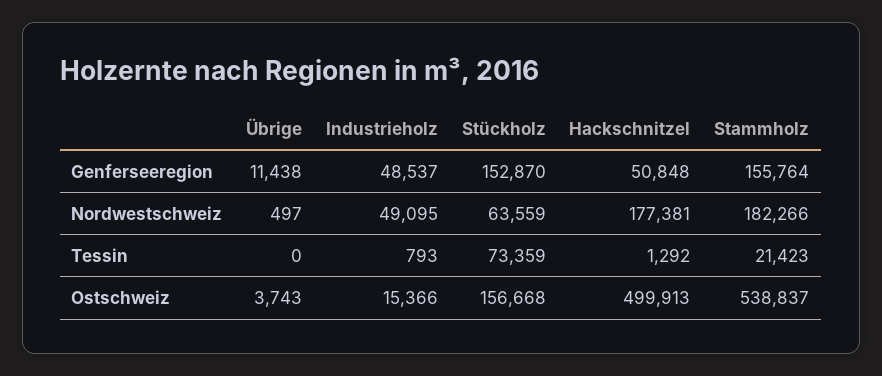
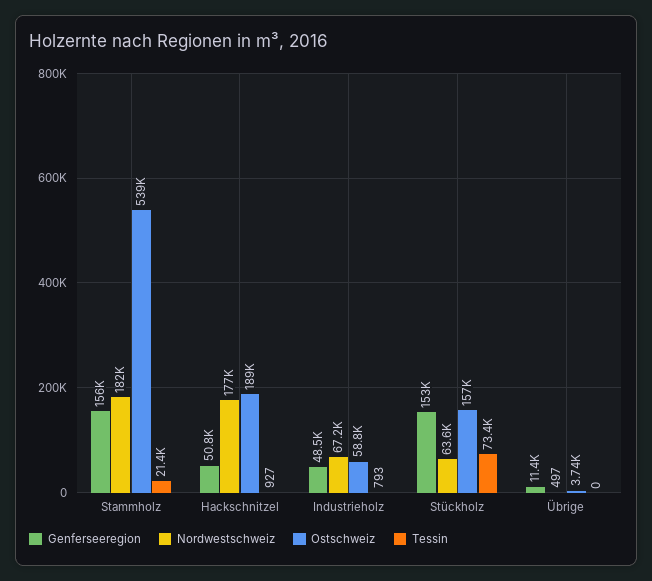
Nordwestschweiz, Industrieholz: 49095 -> 67200
Tessin, Hackschnitzel: 1292 -> 927
Ostschweiz, Industrieholz: 15366 -> 58800
Ostschweiz, Hackschnitzel: 499913 -> 189000

